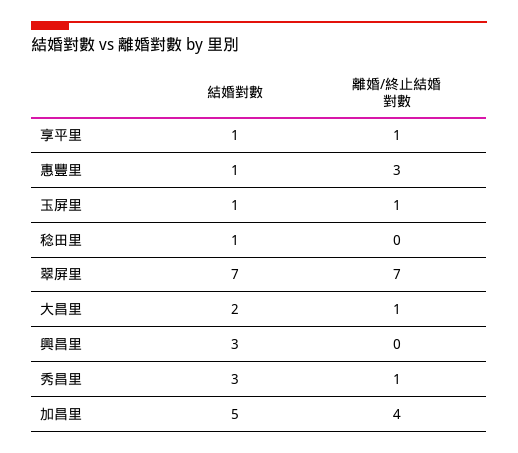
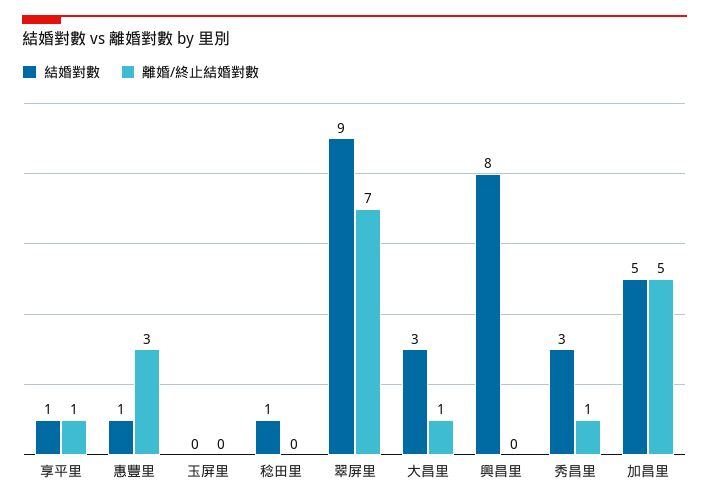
結婚對數, 玉屏里: 1 -> 0
離婚/終止結婚對數, 玉屏里: 1 -> 0
結婚對數, 翠屏里: 7 -> 9
結婚對數, 大昌里: 2 -> 3
結婚對數, 興昌里: 3 -> 8
離婚/終止結婚對數, 加昌里: 4 -> 5

